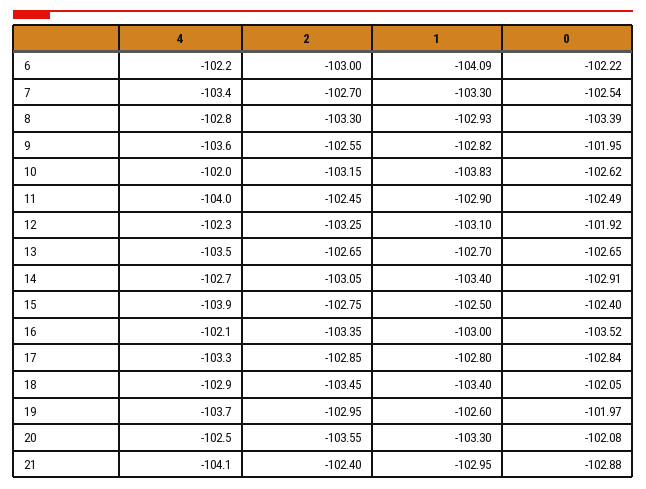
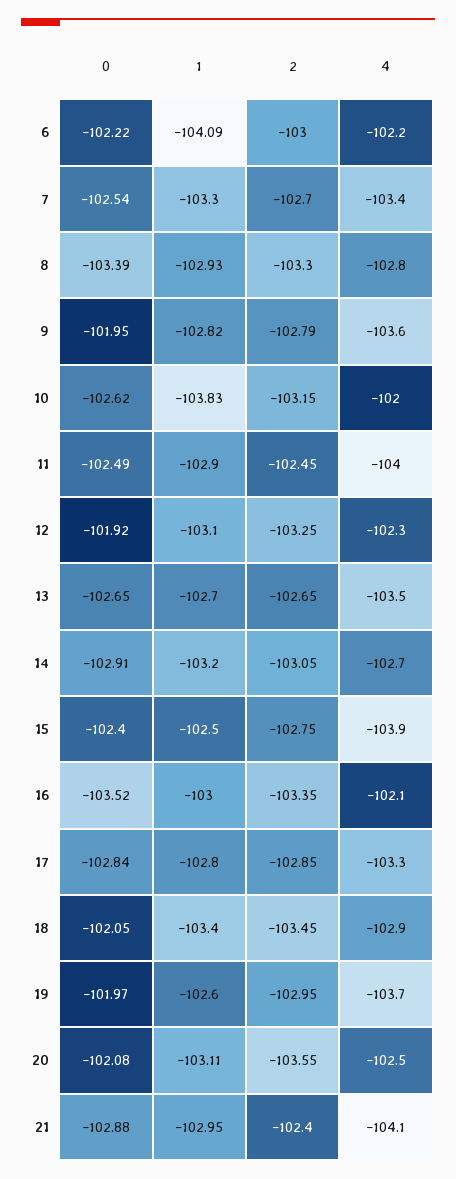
2, 9: -102.55 -> -102.79
1, 14: -103.4 -> -103.2
1, 20: -103.3 -> -103.11

